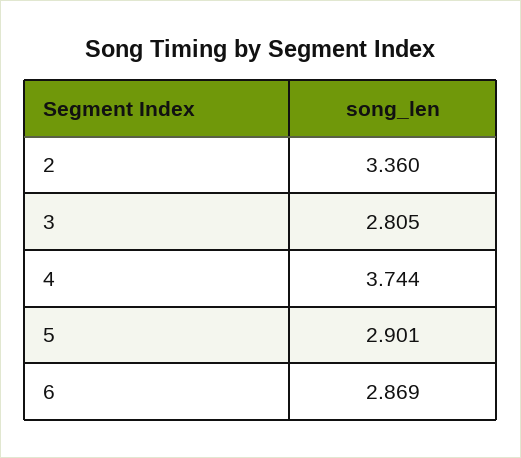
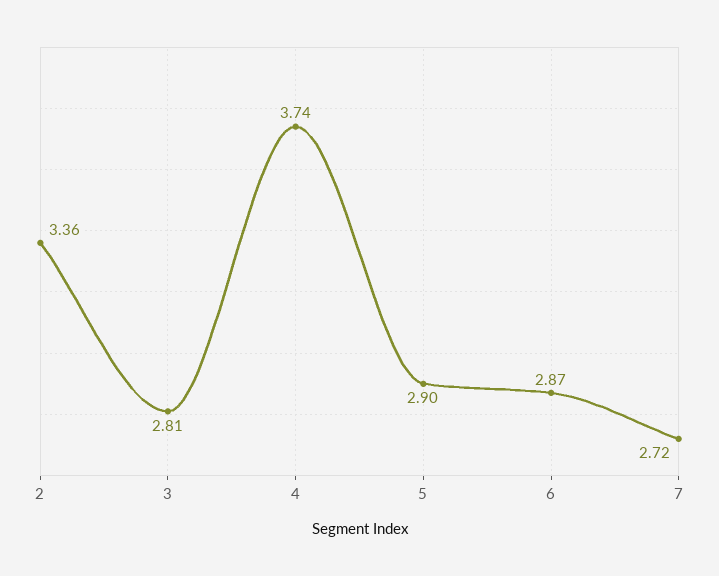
7: none -> 2.72

